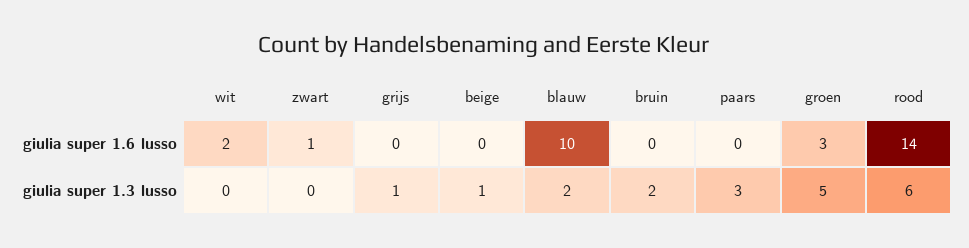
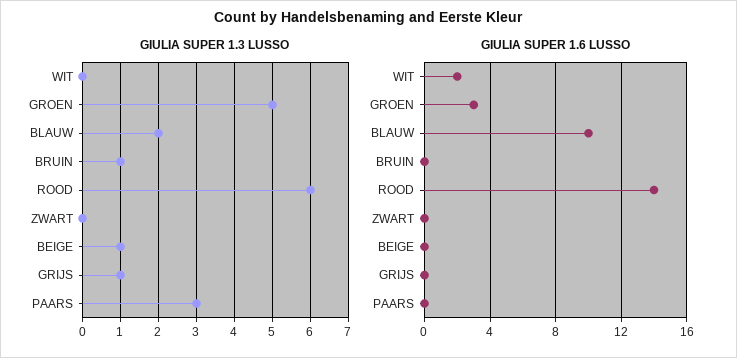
giulia super 1.6 lusso, zwart: 1 -> 0
giulia super 1.3 lusso, bruin: 2 -> 1

